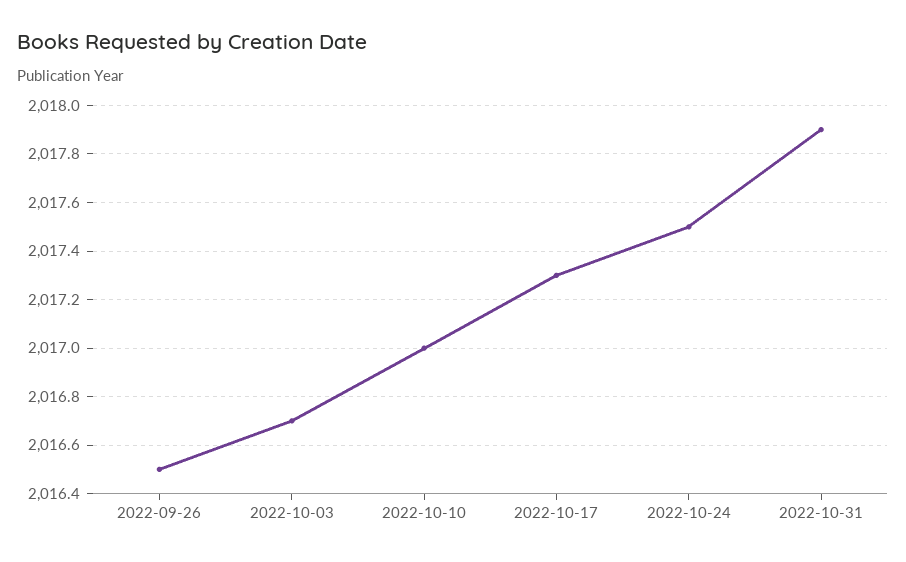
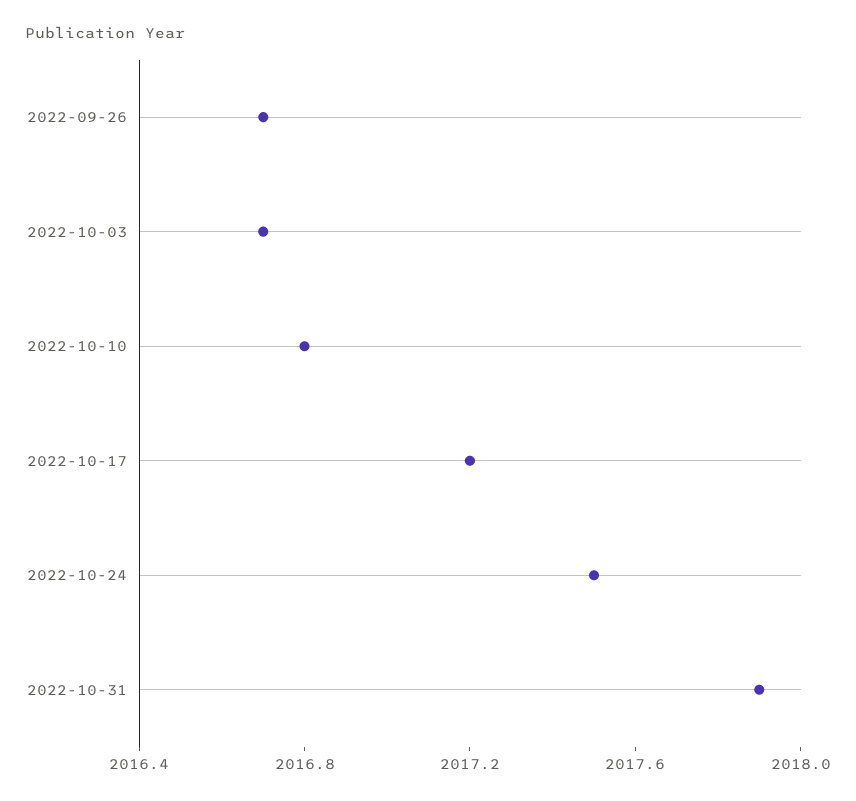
2022-09-26: 2016.5 -> 2016.7
2022-10-10: 2017 -> 2016.8
2022-10-17: 2017.3 -> 2017.2

